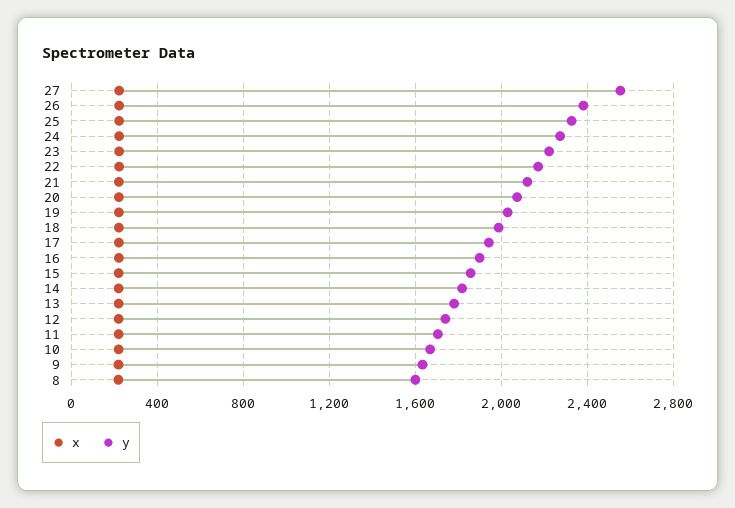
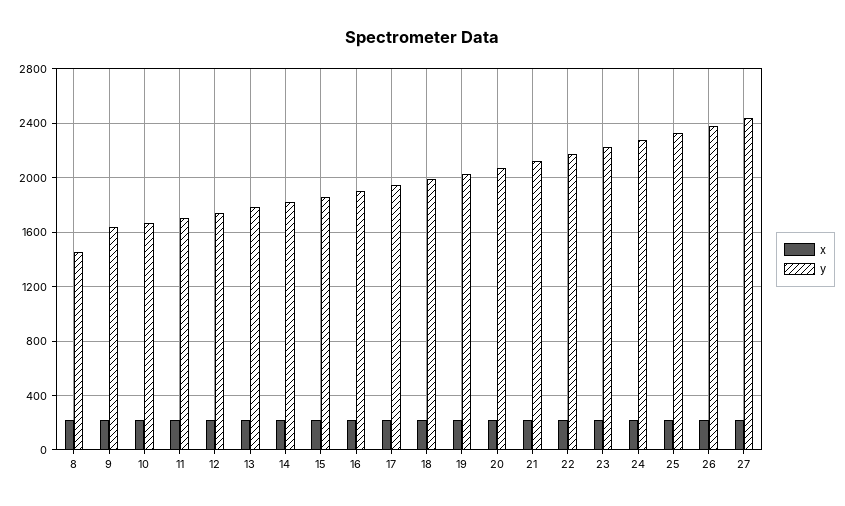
y, 27: 2550 -> 2450
y, 8: 1600 -> 1450

